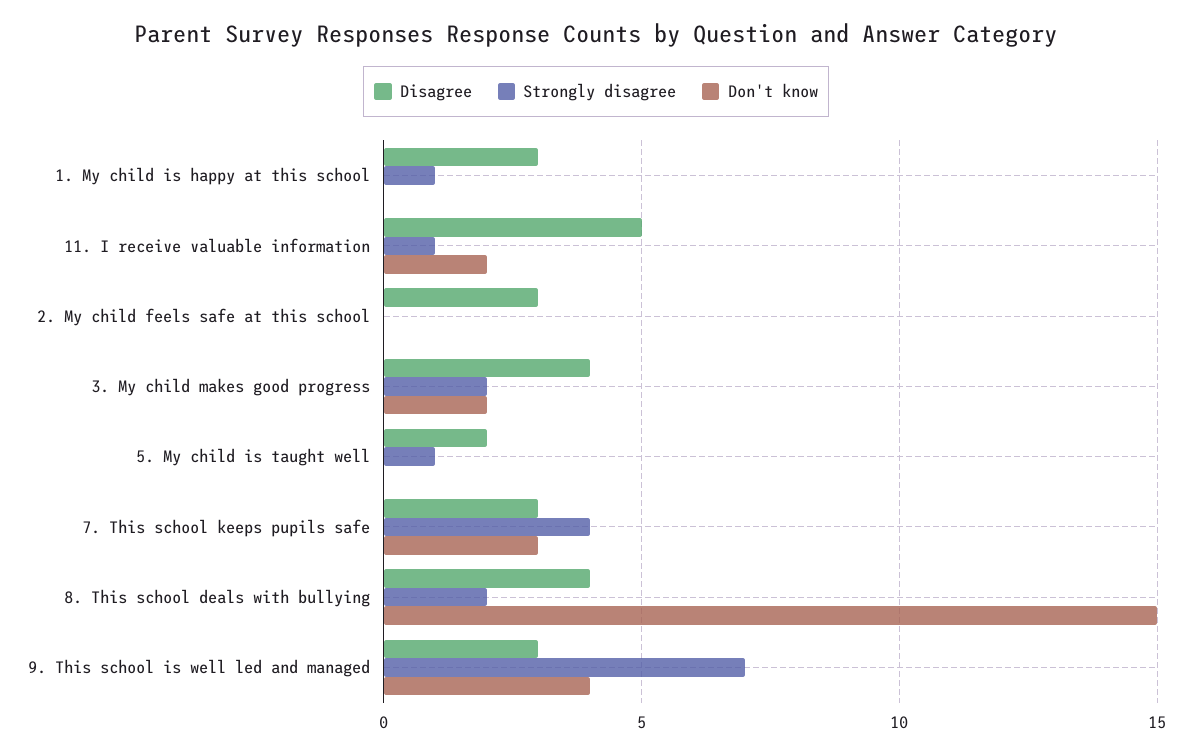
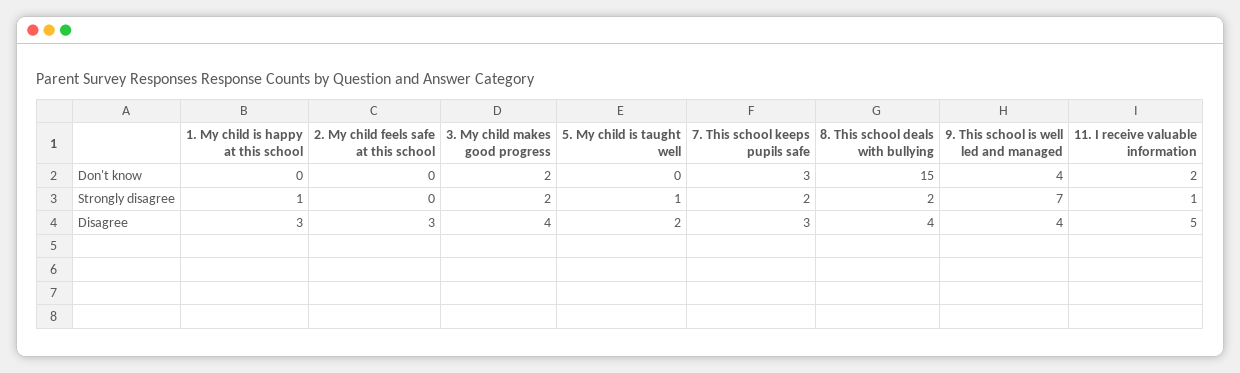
Strongly disagree, 7. This school keeps pupils safe: 4 -> 2
Disagree, 9. This school is well led and managed: 3 -> 4

